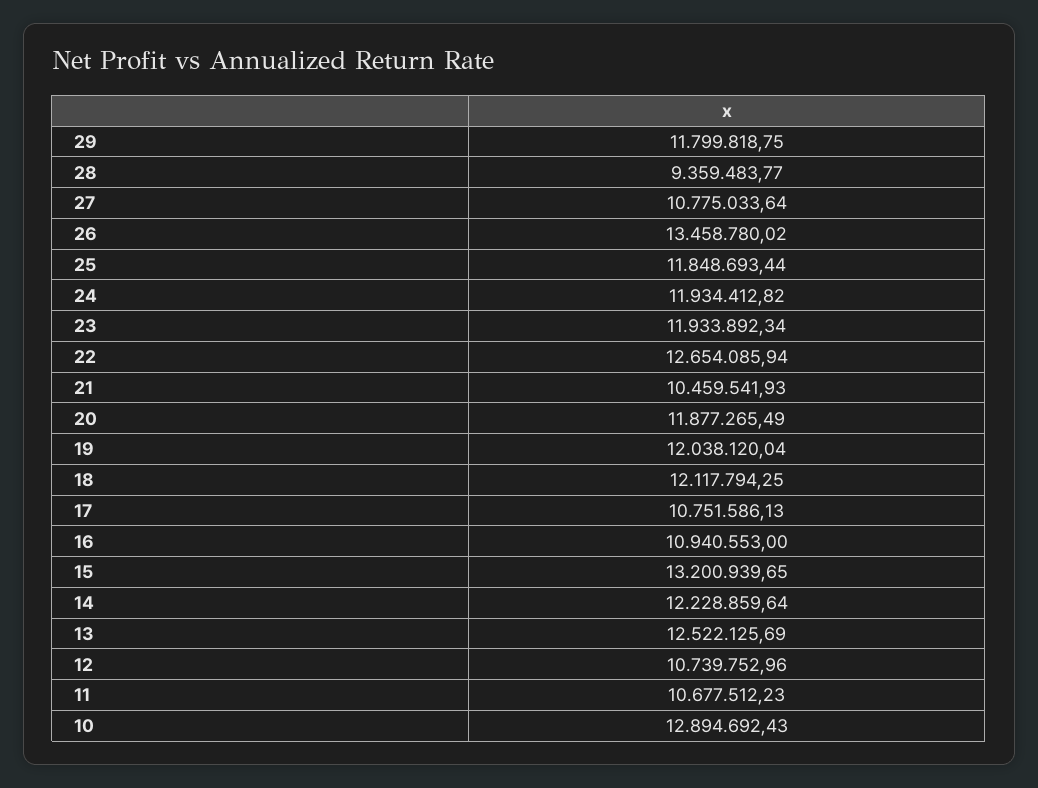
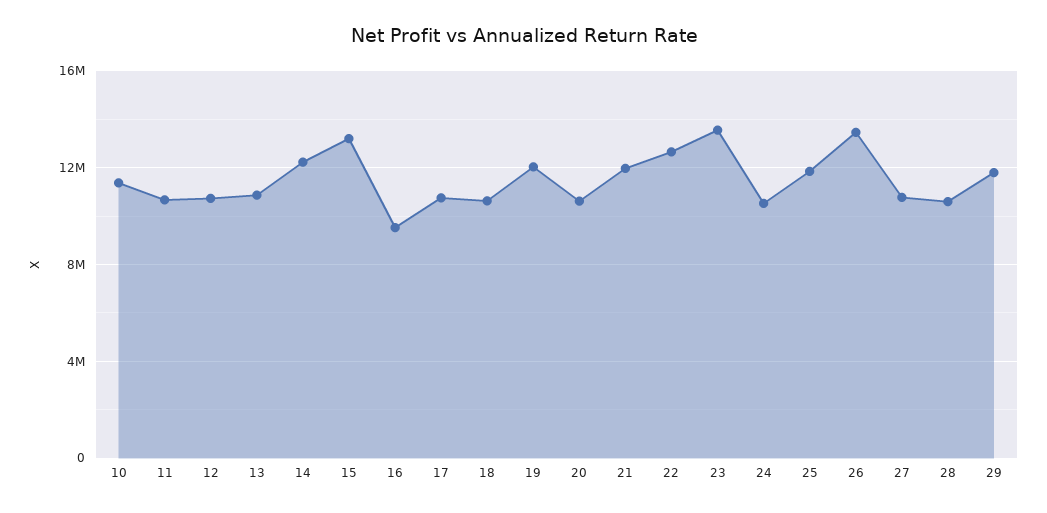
28: 9359483.77 -> 10500000
24: 11934412.82 -> 10500000
23: 11933892.34 -> 13500000
21: 10459541.93 -> 12000000
20: 11877265.49 -> 10500000
18: 12117794.25 -> 10500000
16: 10940553 -> 9500000
13: 12522125.69 -> 11000000
10: 12894692.43 -> 11500000

